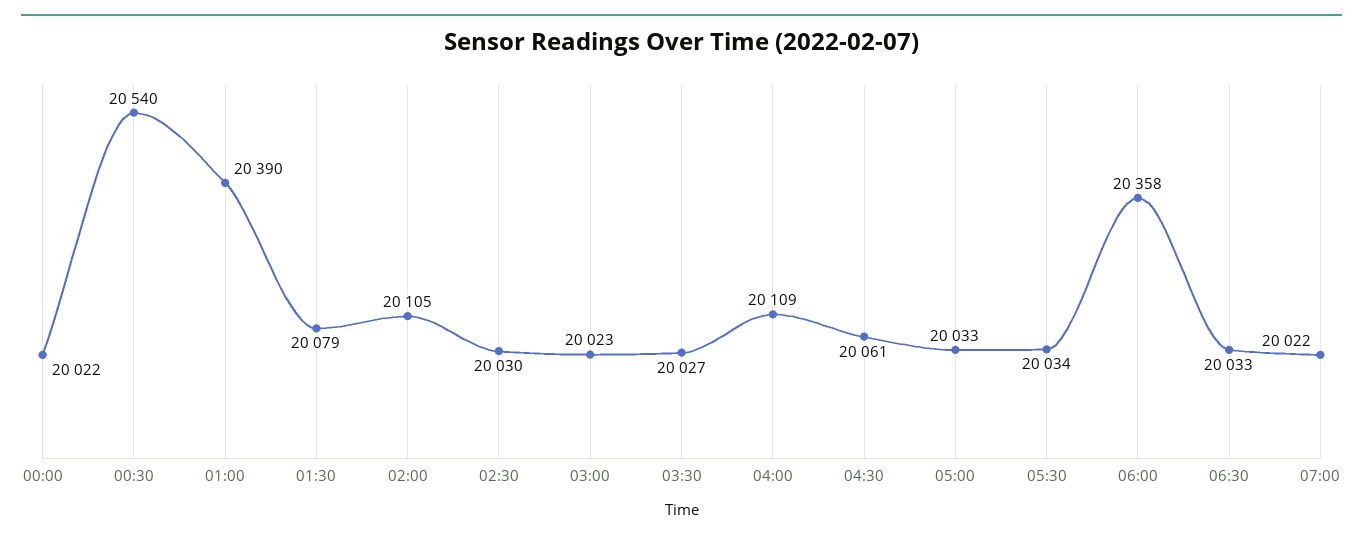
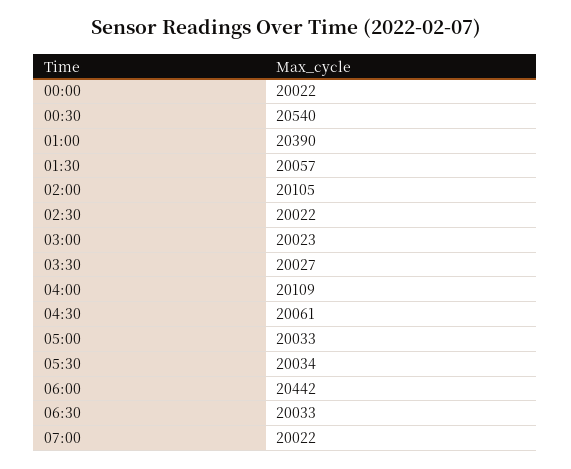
01:30: 20079 -> 20057
02:30: 20030 -> 20022
06:00: 20358 -> 20442

